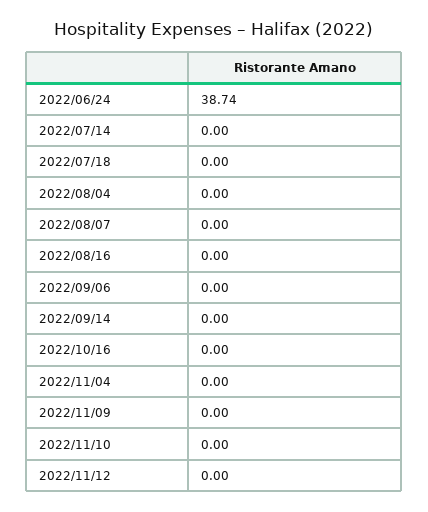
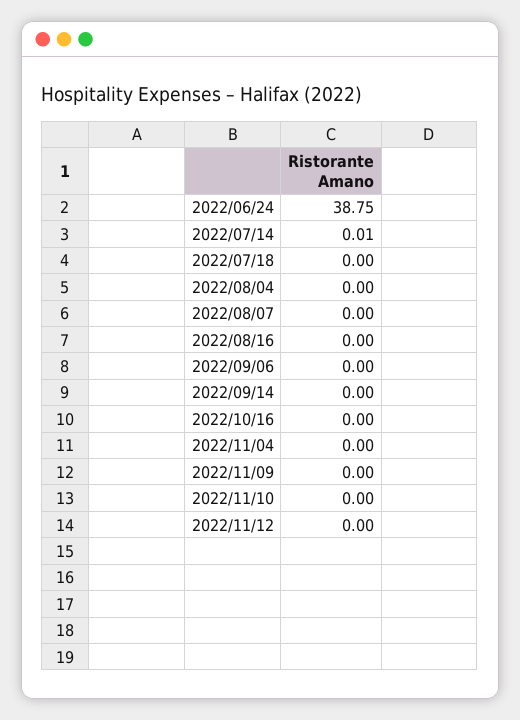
2022/06/24: 38.74 -> 38.75
2022/07/14: 0 -> 0.01

